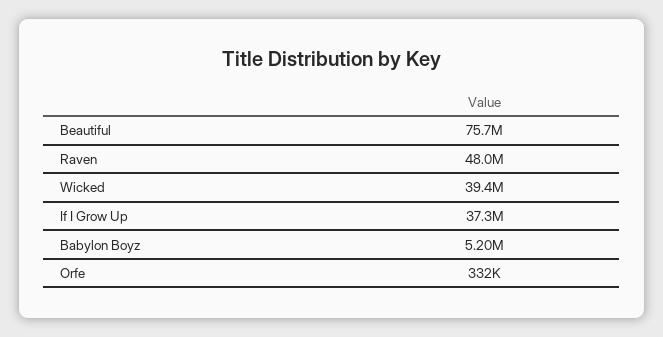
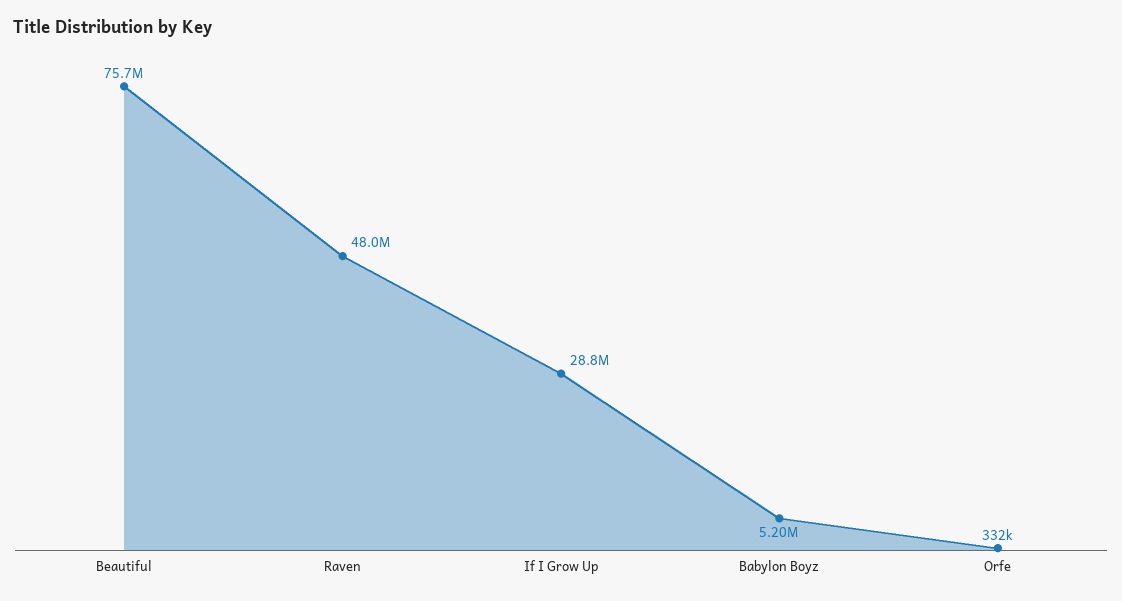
Wicked: 39400000 -> none
If I Grow Up: 37300000 -> 28800000

